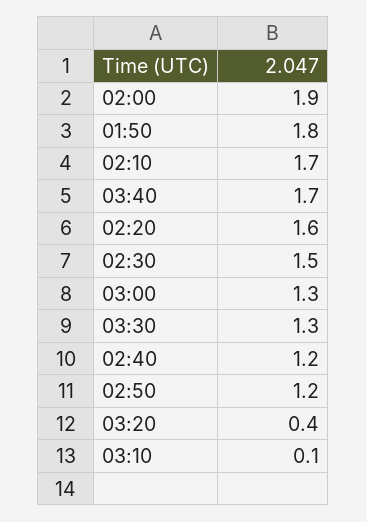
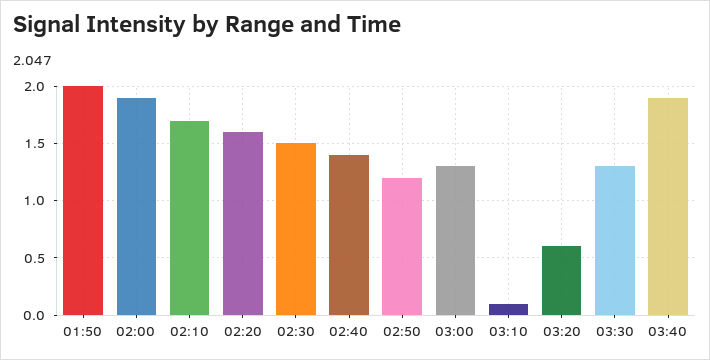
01:50: 1.8 -> 2
03:40: 1.7 -> 1.9
02:40: 1.2 -> 1.4
03:20: 0.4 -> 0.6

